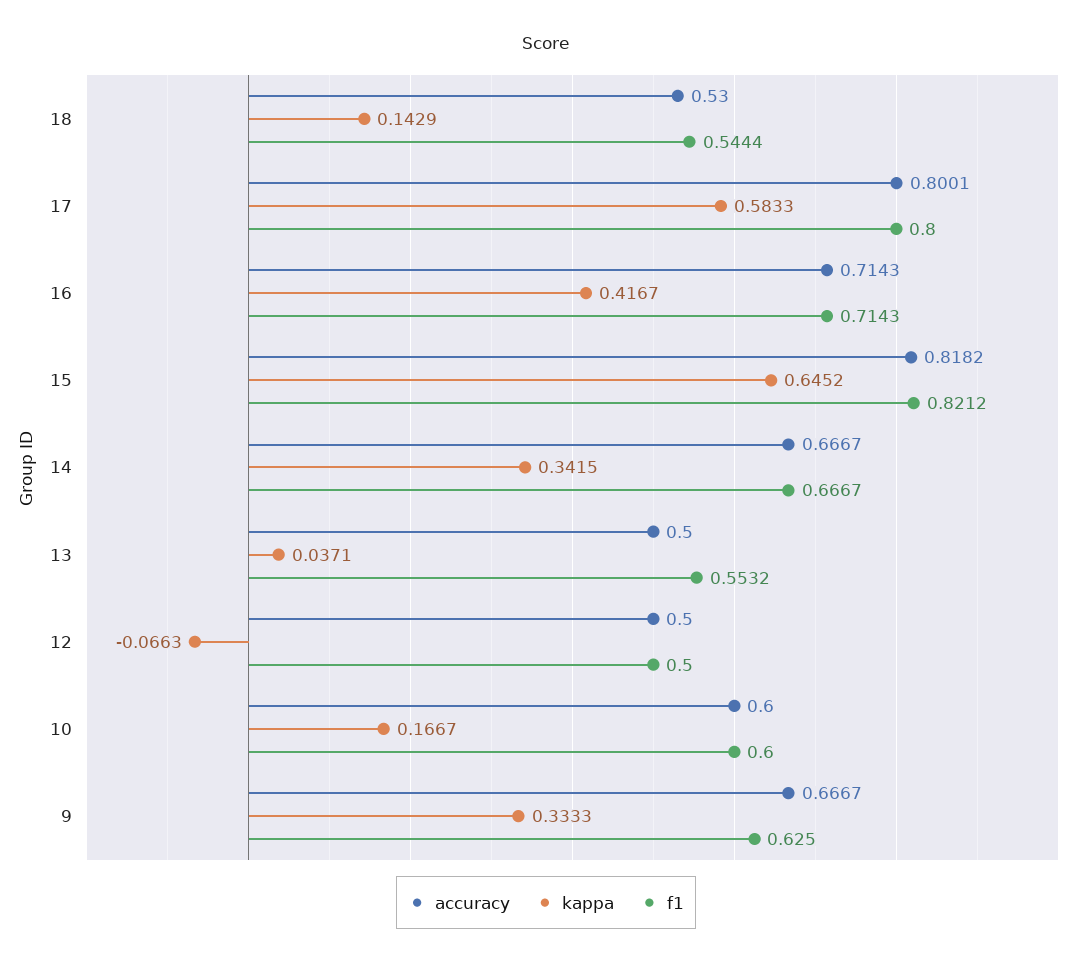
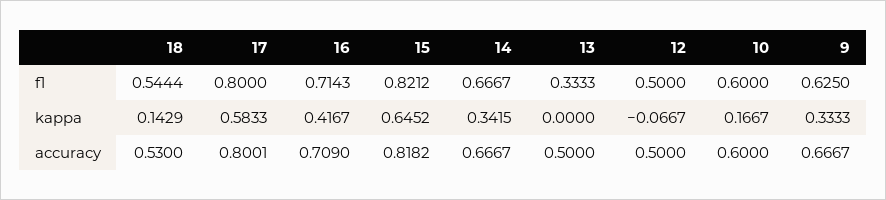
accuracy, 16: 0.7143 -> 0.709
kappa, 13: 0.0371 -> 0
f1, 13: 0.5532 -> 0.3333
kappa, 12: -0.0663 -> -0.0667

